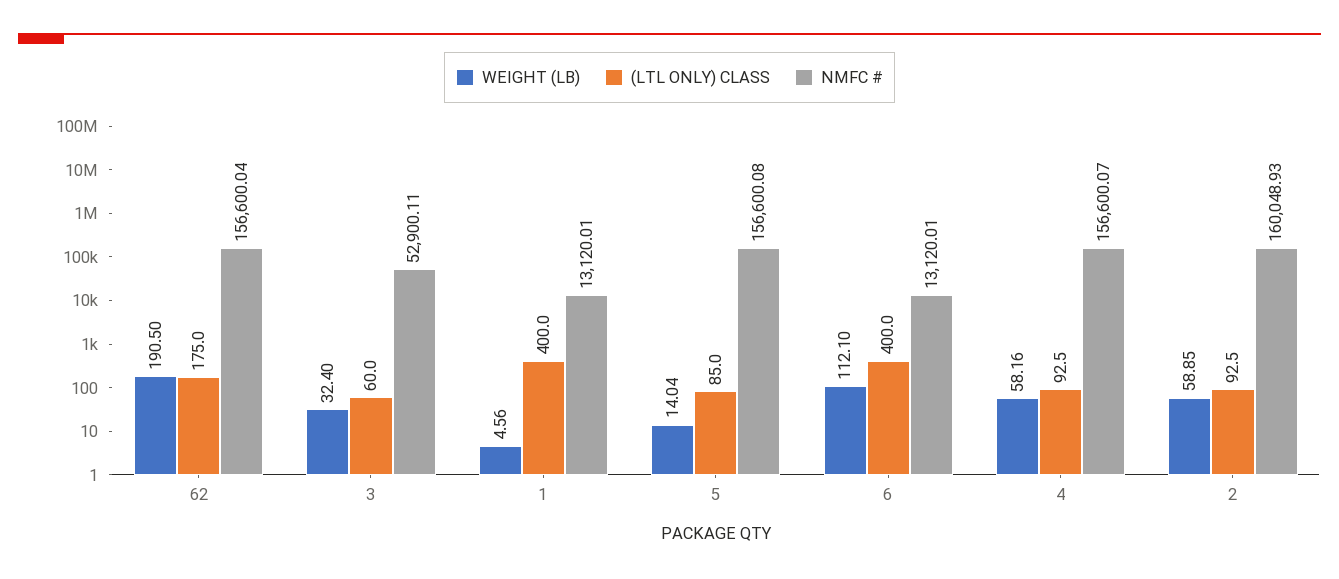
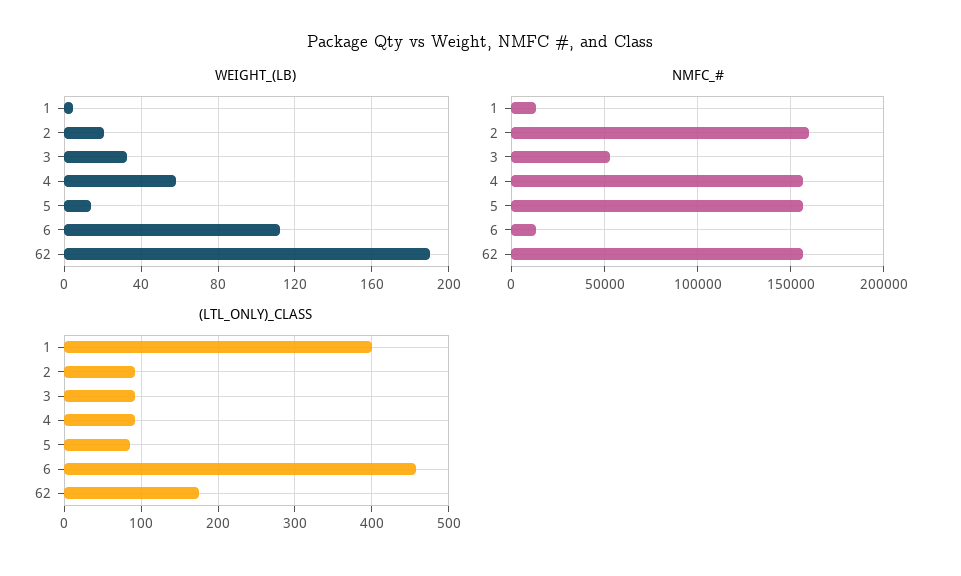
(LTL ONLY) CLASS, 3: 60 -> 90
(LTL ONLY) CLASS, 6: 400 -> 460
WEIGHT (LB), 2: 58.85 -> 20

